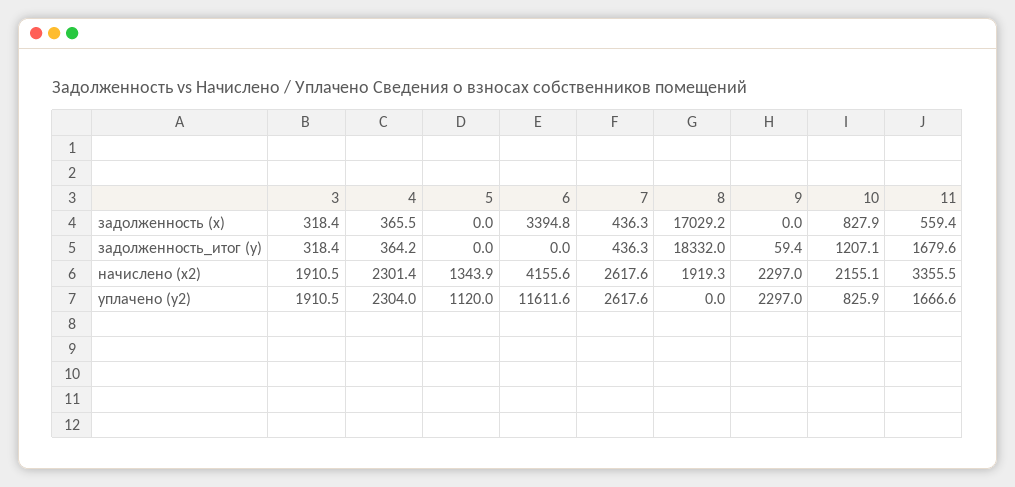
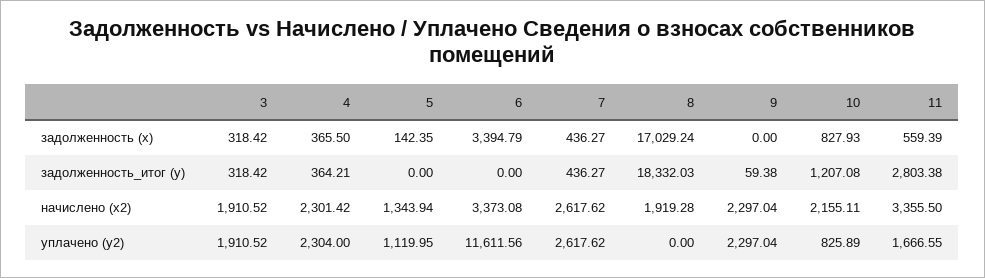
5, задолженность (x): 0 -> 142.35
11, задолженность_итог (y): 1679.6 -> 2803.38
6, начислено (x2): 4155.6 -> 3373.08

